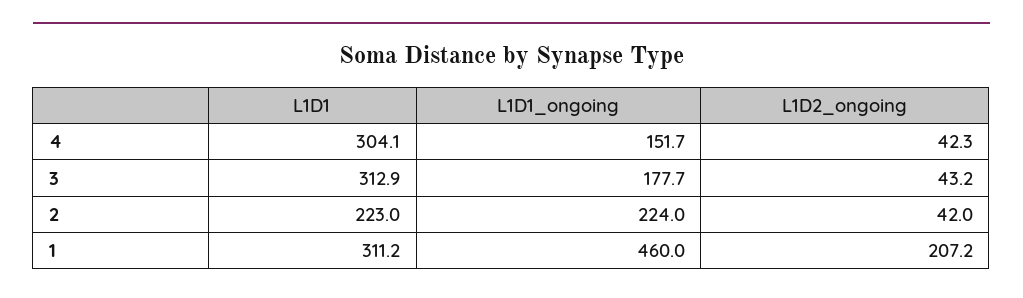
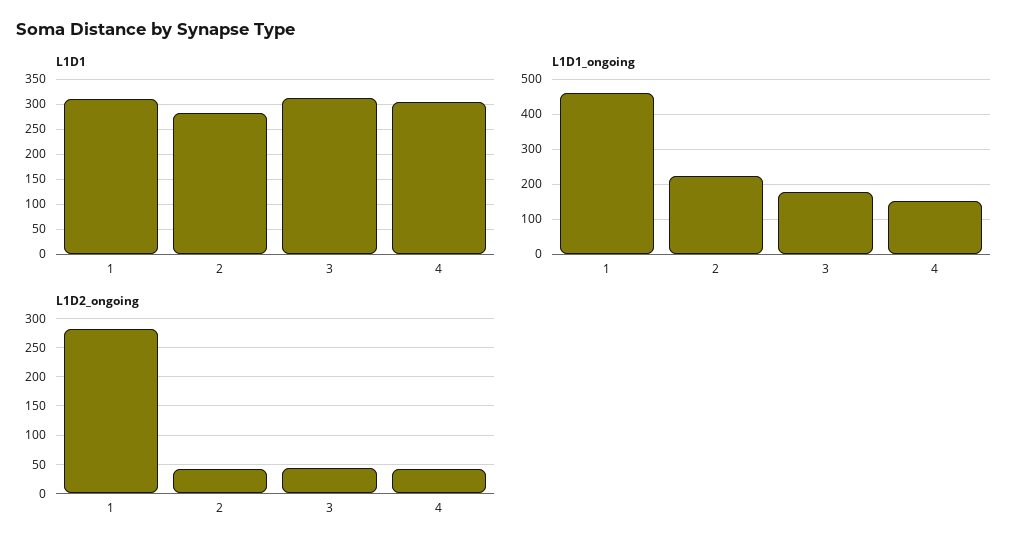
L1D1, 2: 223 -> 275
L1D2_ongoing, 1: 207.2 -> 275

